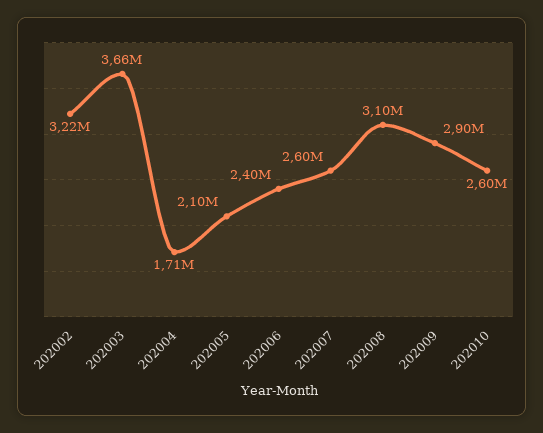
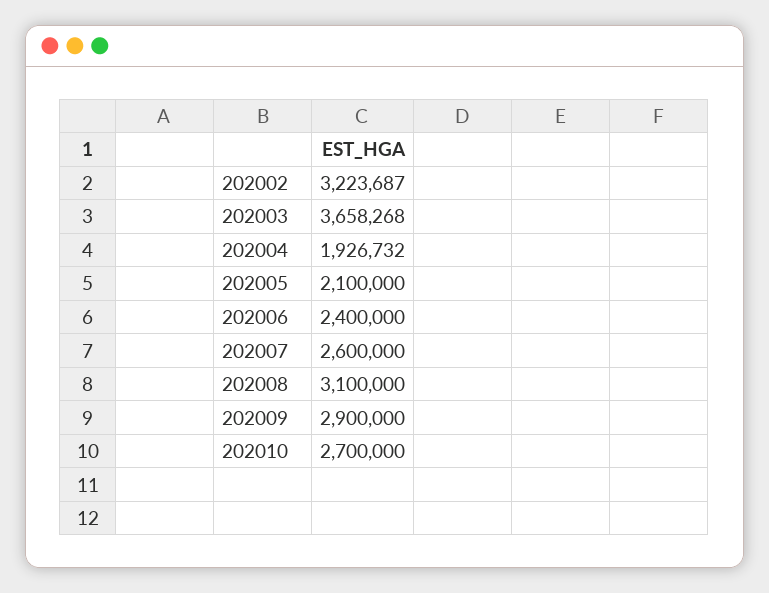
202004: 1710000 -> 1926732
202010: 2600000 -> 2700000

